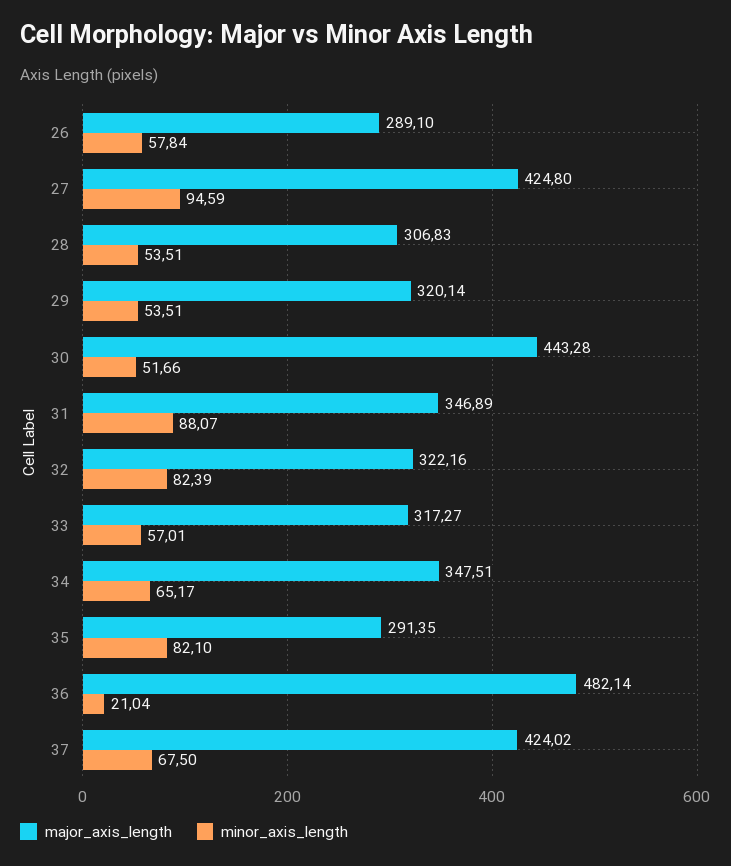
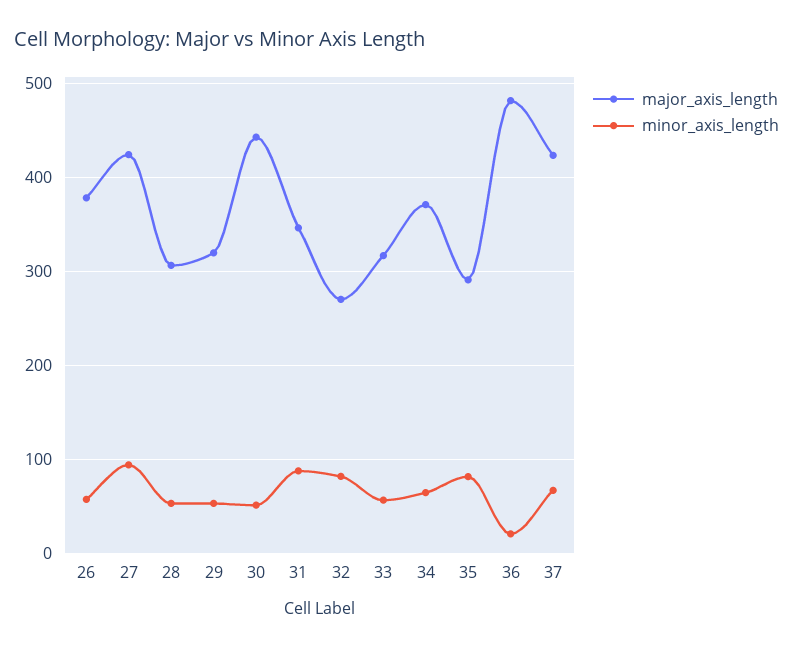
major_axis_length, 26: 289.1 -> 380
major_axis_length, 32: 322.16 -> 270
major_axis_length, 34: 347.51 -> 370

